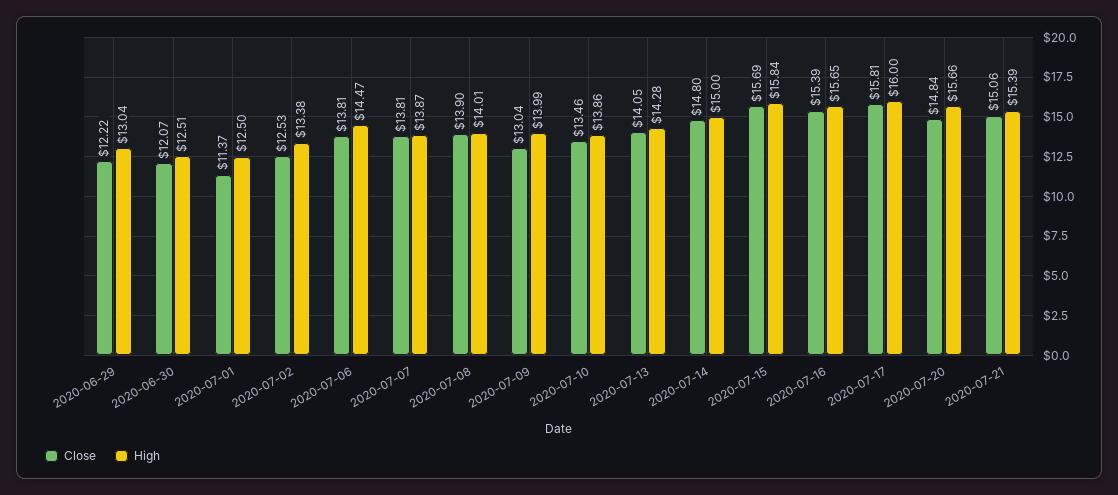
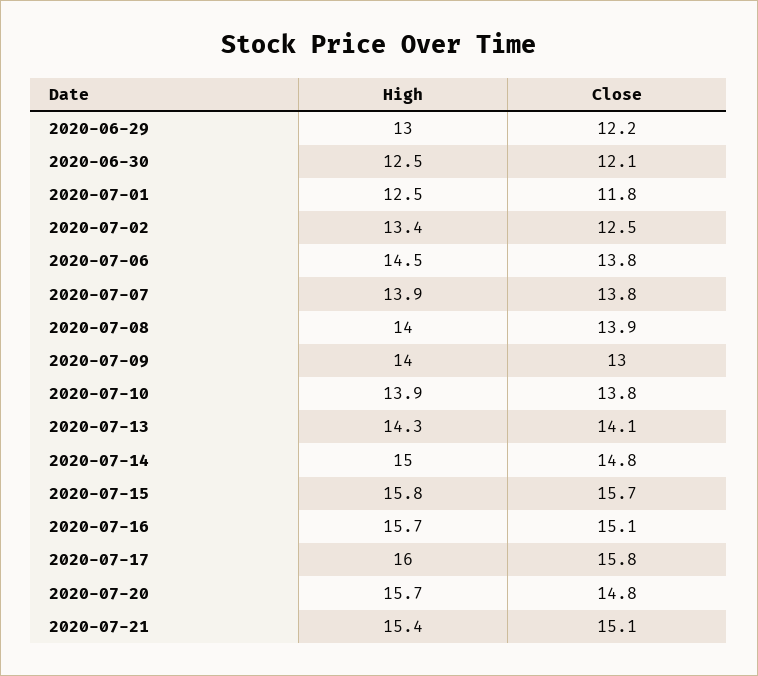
Close, 2020-07-01: 11.37 -> 11.8
Close, 2020-07-10: 13.46 -> 13.8
Close, 2020-07-16: 15.39 -> 15.1

